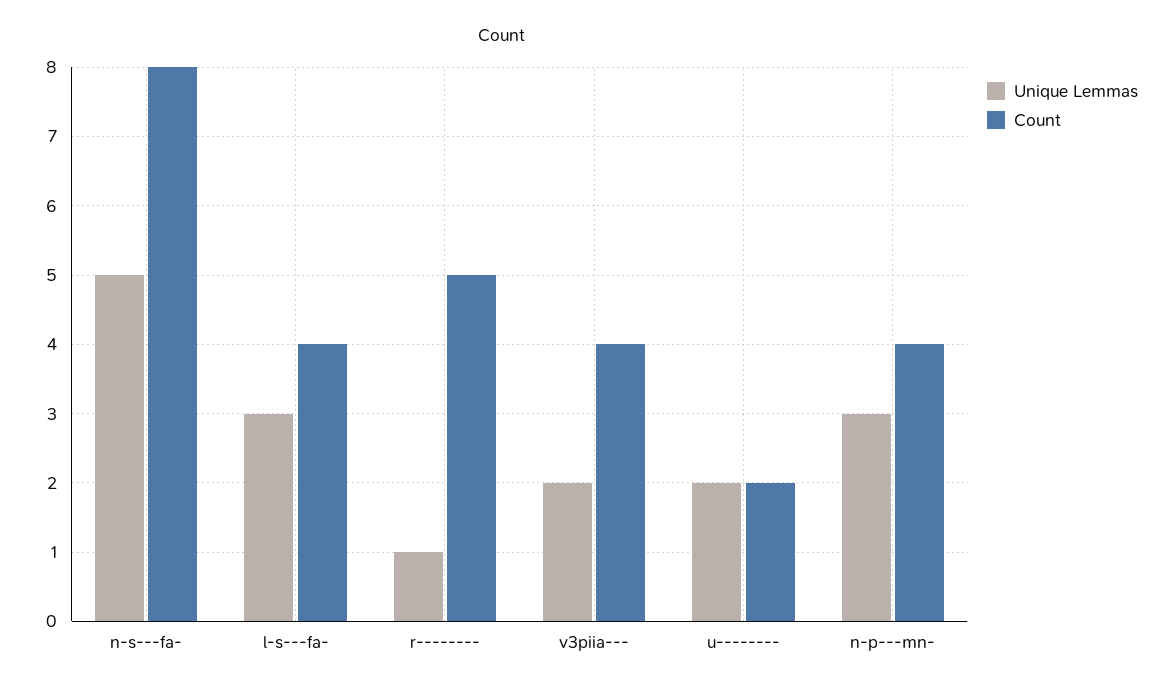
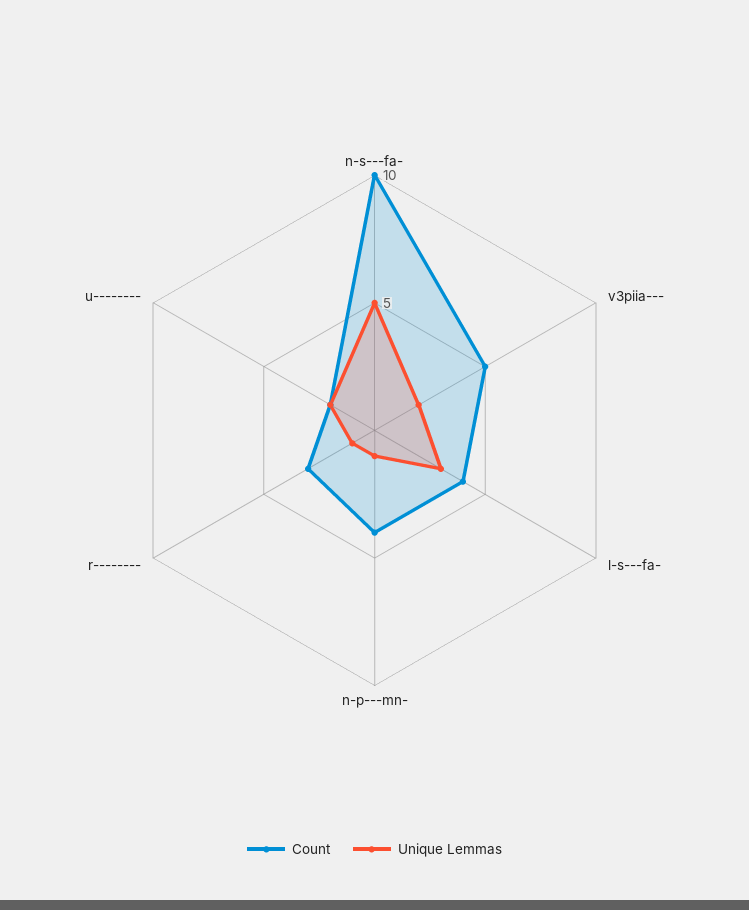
Count, n-s---fa-: 8 -> 10
Count, r--------: 5 -> 3
Count, v3piia---: 4 -> 5
Unique Lemmas, n-p---mn-: 3 -> 1

